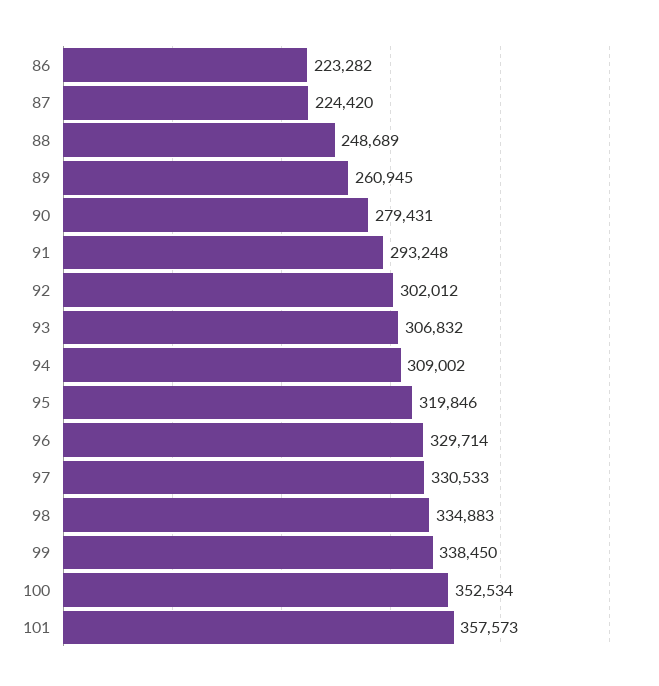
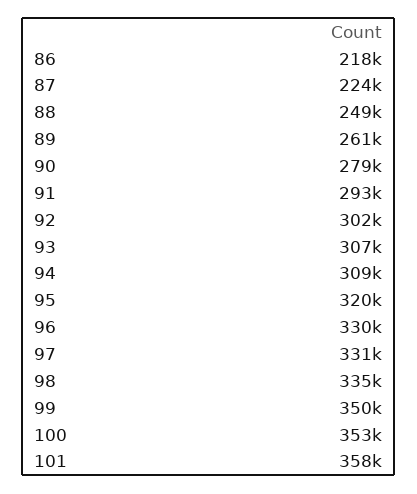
86: 223282 -> 218000
99: 338450 -> 350000

